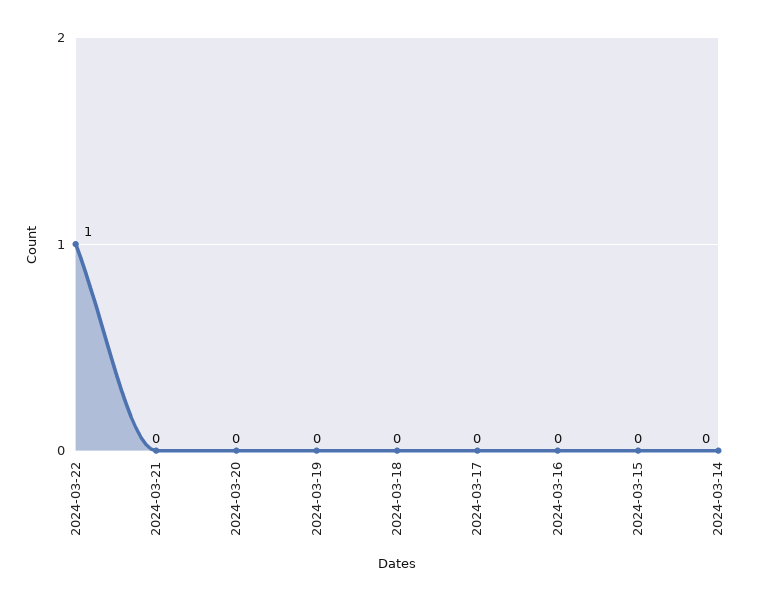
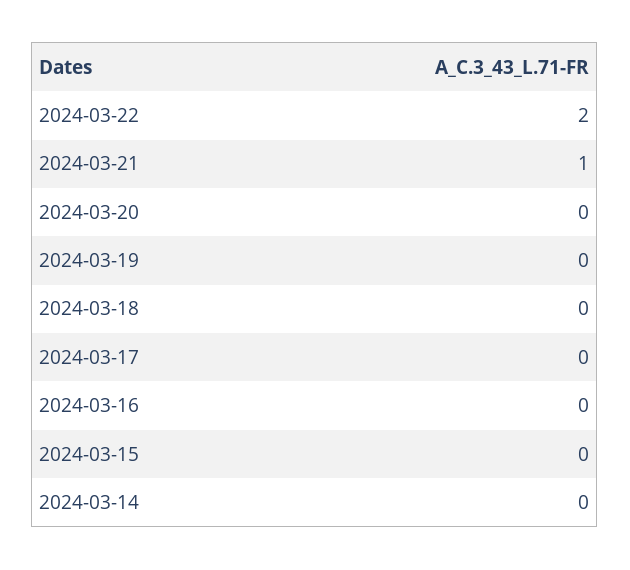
2024-03-22: 1 -> 2
2024-03-21: 0 -> 1

